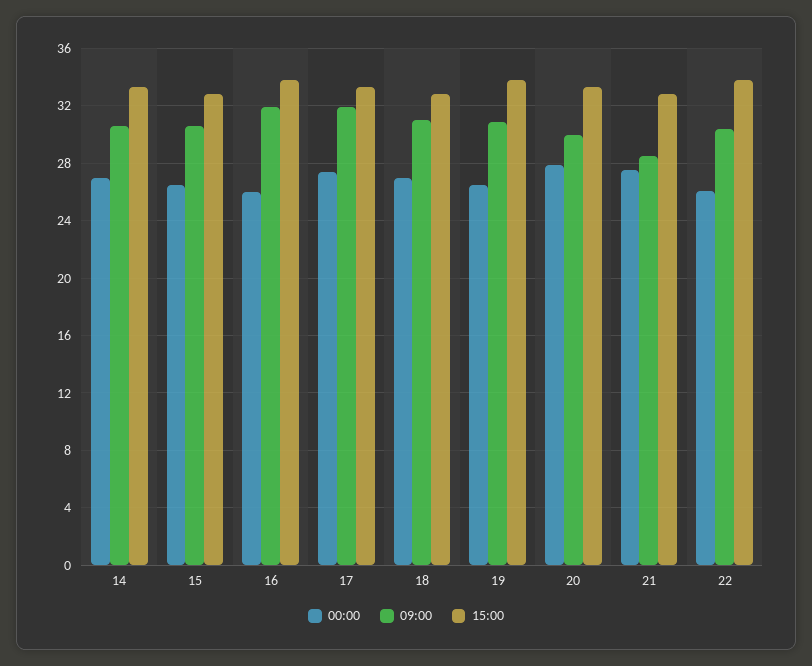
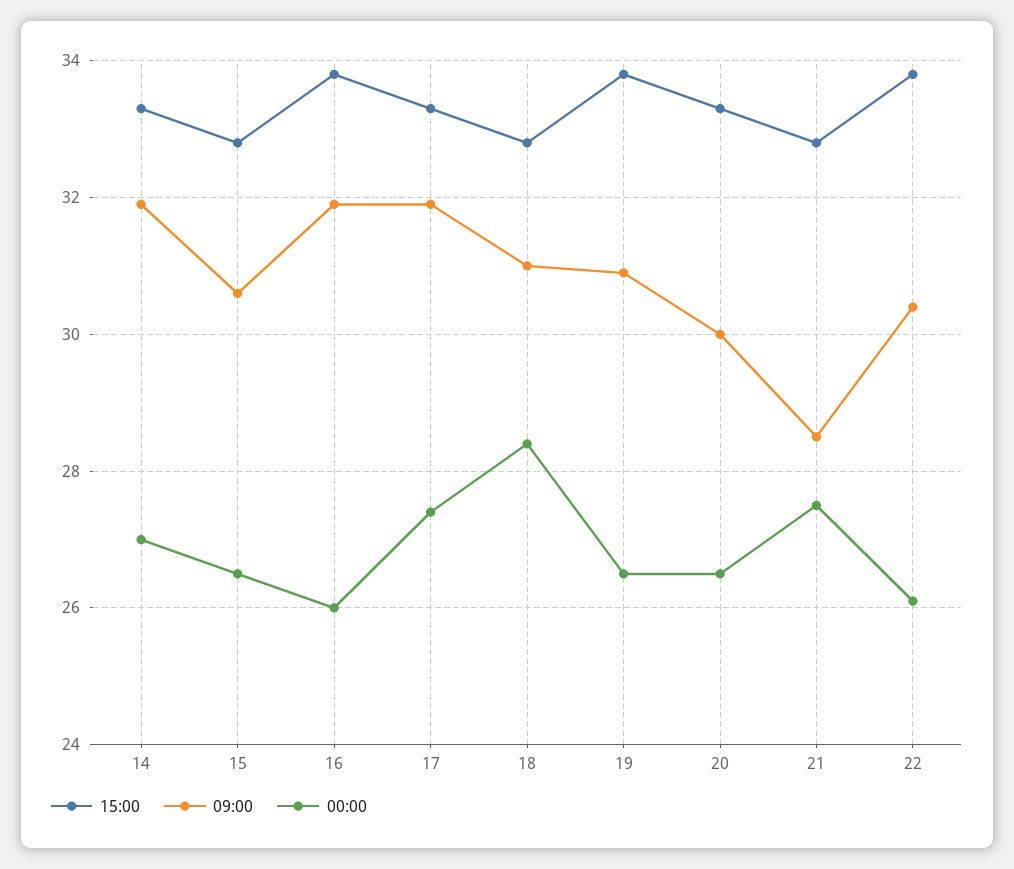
09:00, 14: 30.5 -> 32
00:00, 18: 27 -> 28.5
00:00, 20: 28 -> 26.5

